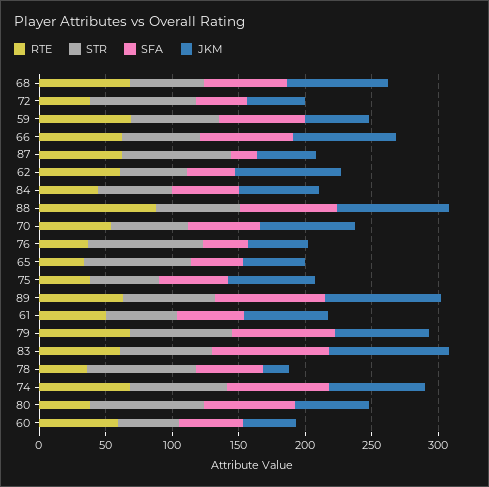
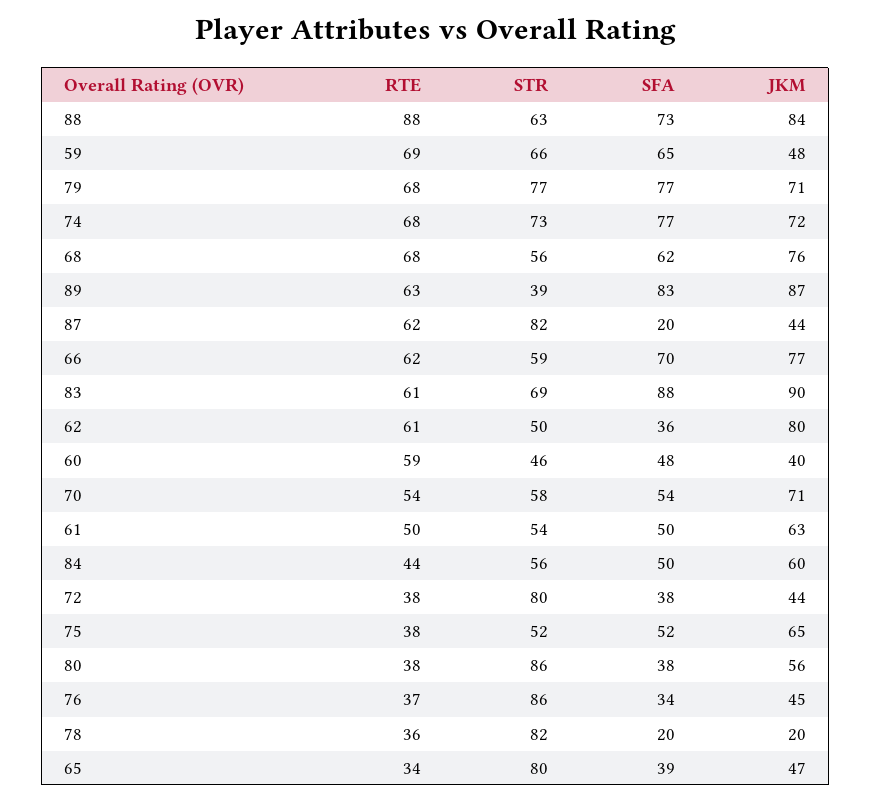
STR, 89: 70 -> 39
SFA, 78: 50 -> 20
SFA, 80: 70 -> 38

